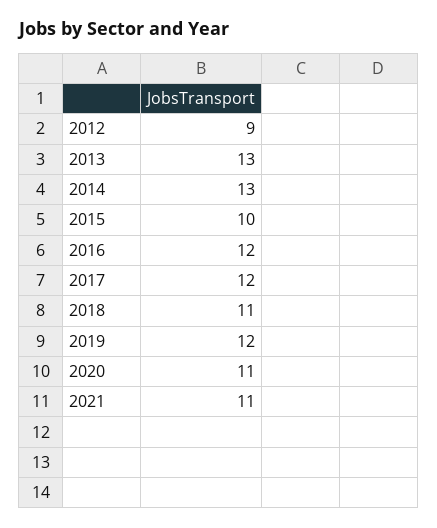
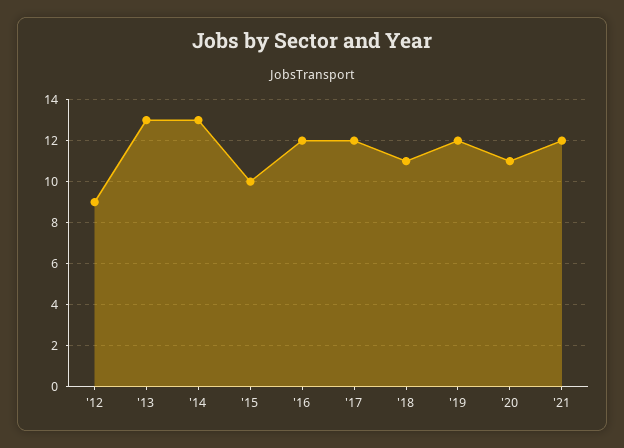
2021: 11 -> 12

